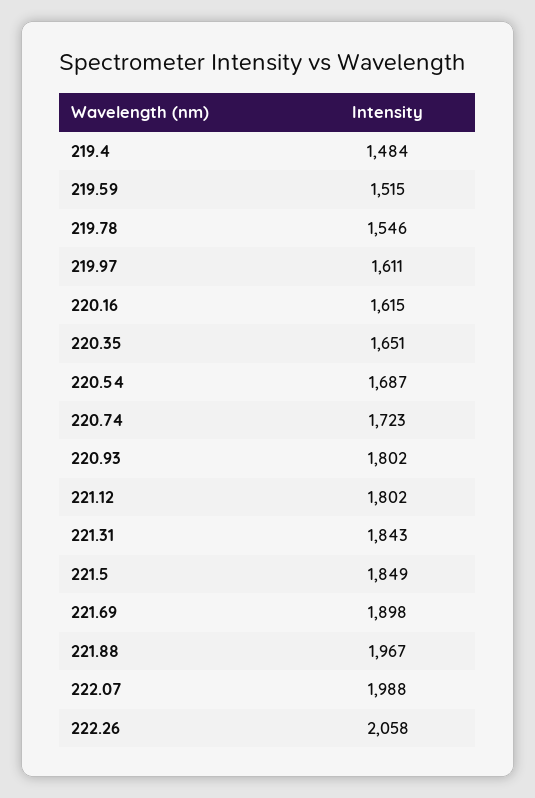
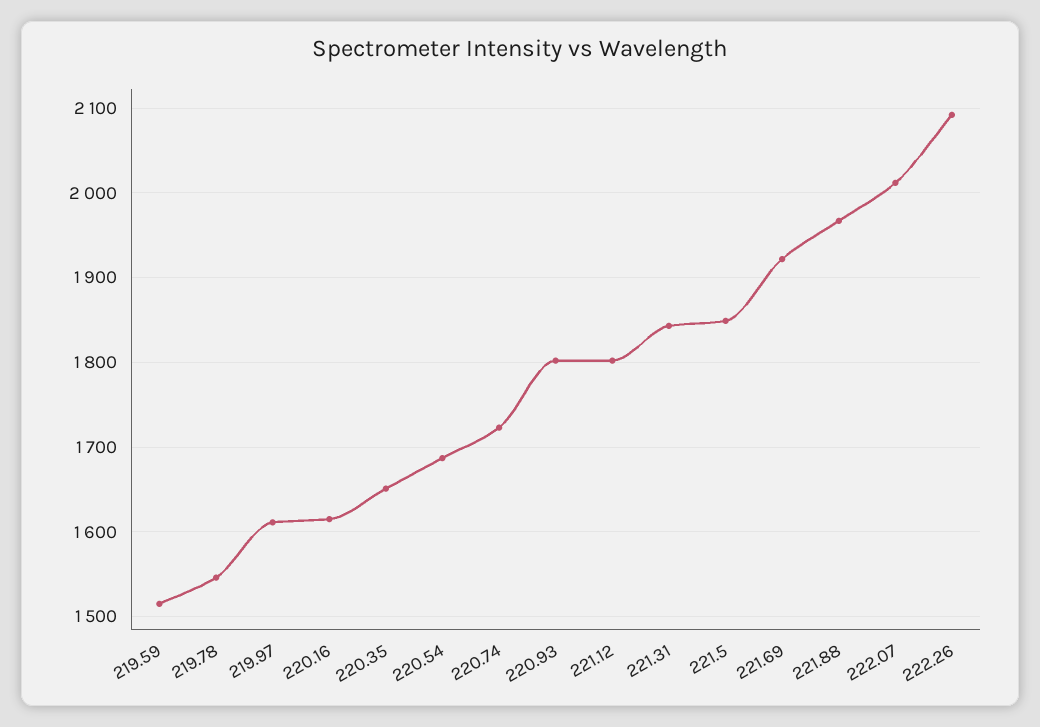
219.4: 1484 -> none
221.69: 1898 -> 1920
222.07: 1988 -> 2010
222.26: 2058 -> 2090

